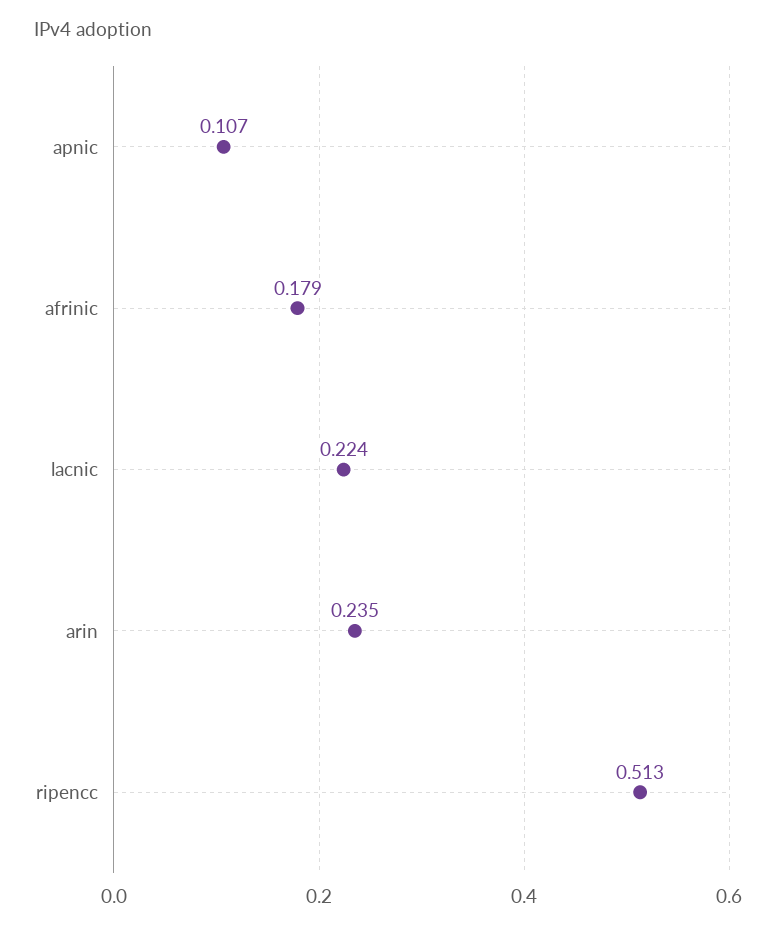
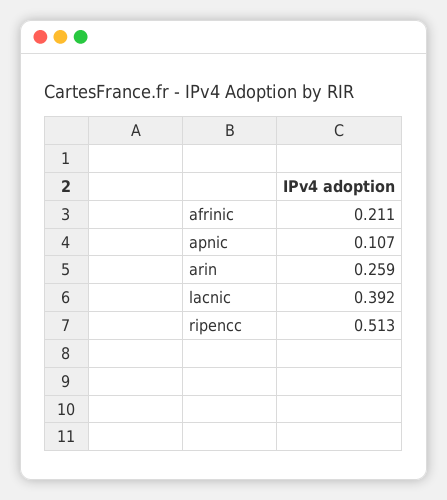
afrinic: 0.179 -> 0.211
lacnic: 0.224 -> 0.392
arin: 0.235 -> 0.259

